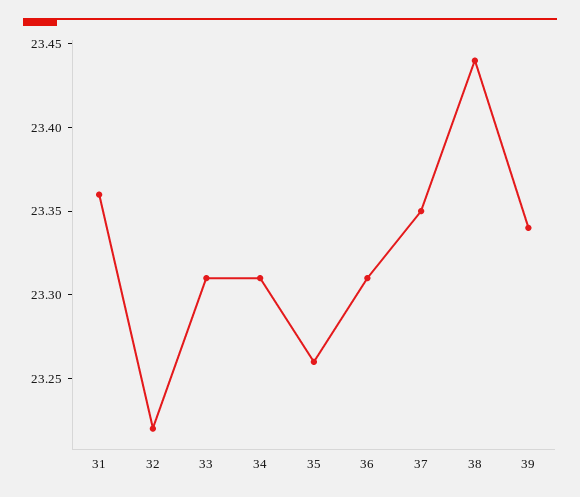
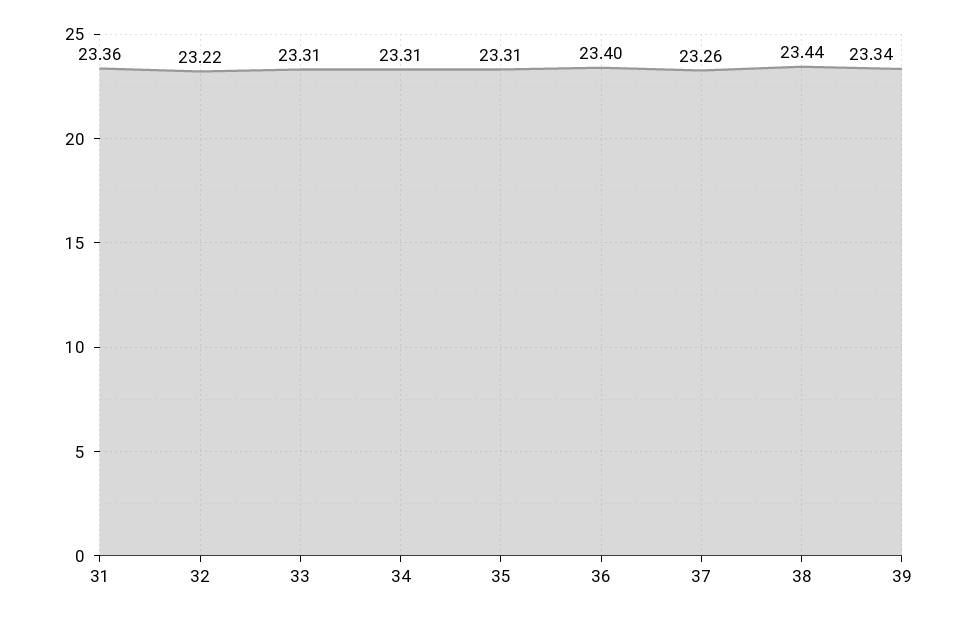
35: 23.26 -> 23.31
36: 23.31 -> 23.4
37: 23.35 -> 23.26

